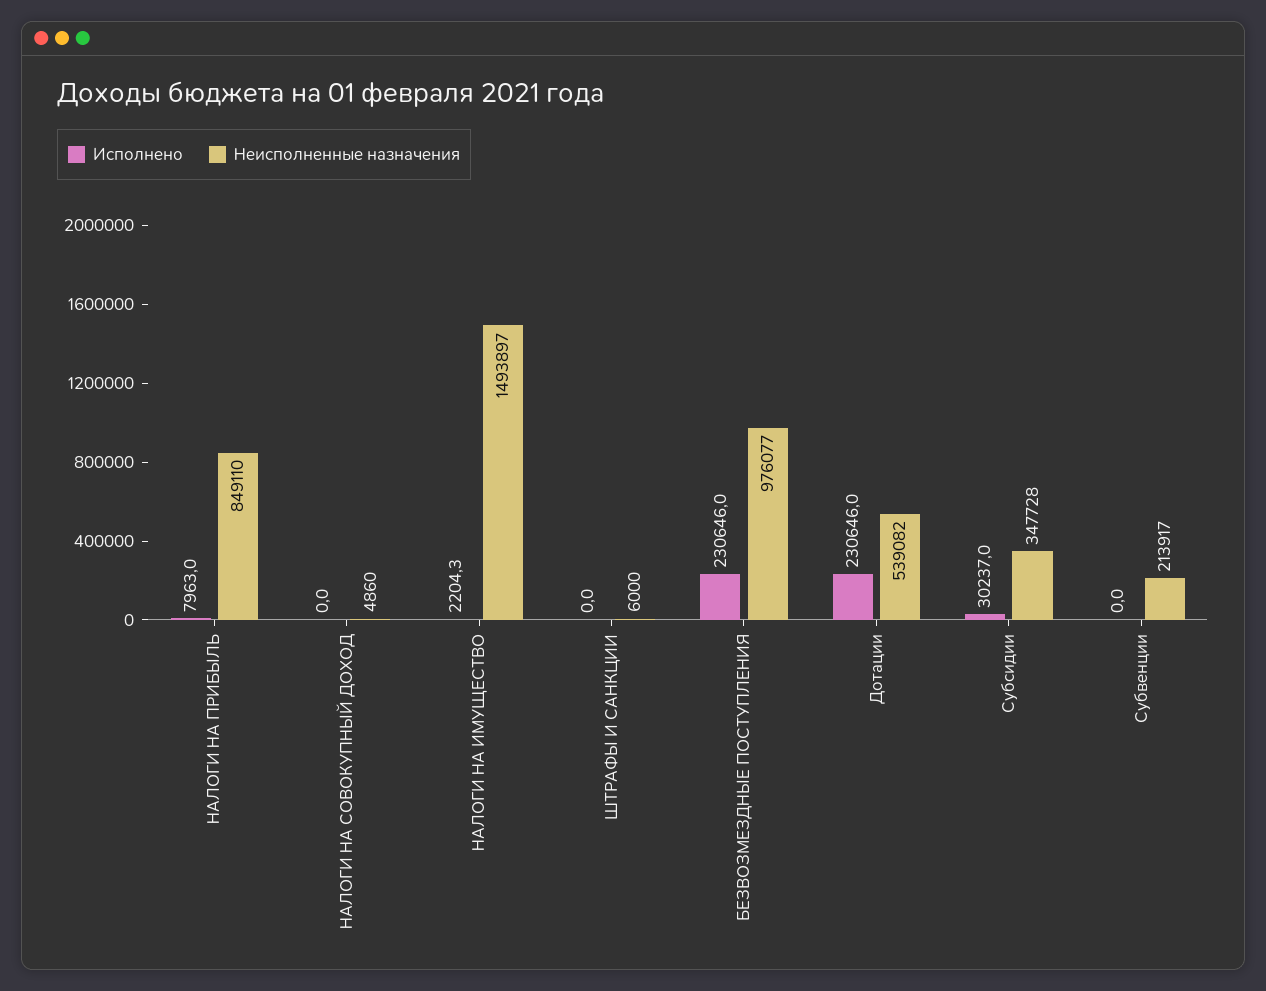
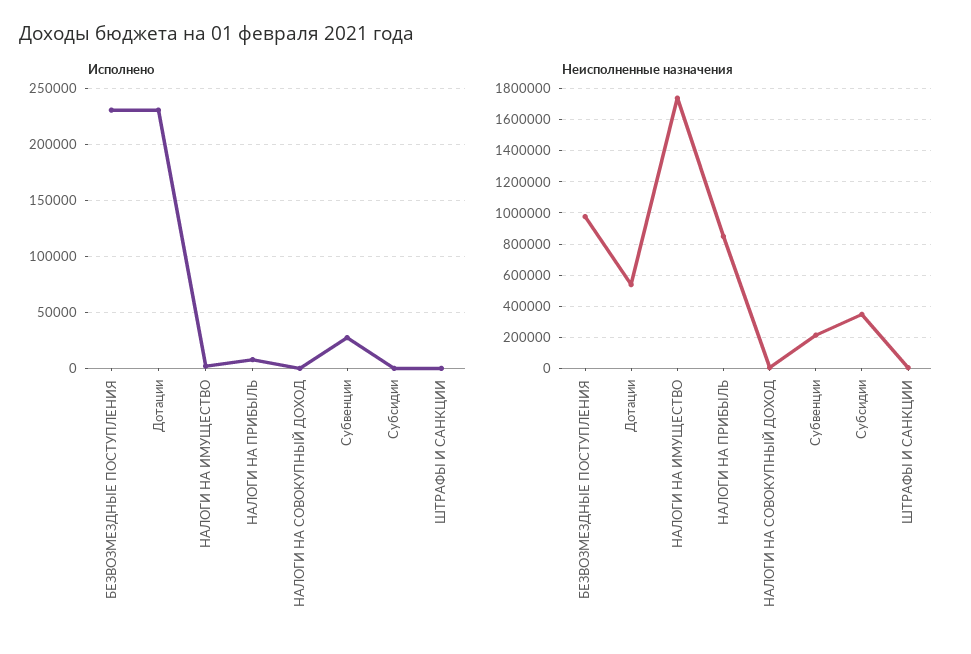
Неисполненные назначения, НАЛОГИ НА ИМУЩЕСТВО: 1493897 -> 1750000
Исполнено, Субсидии: 30237 -> 0
Исполнено, Субвенции: 0 -> 30000

